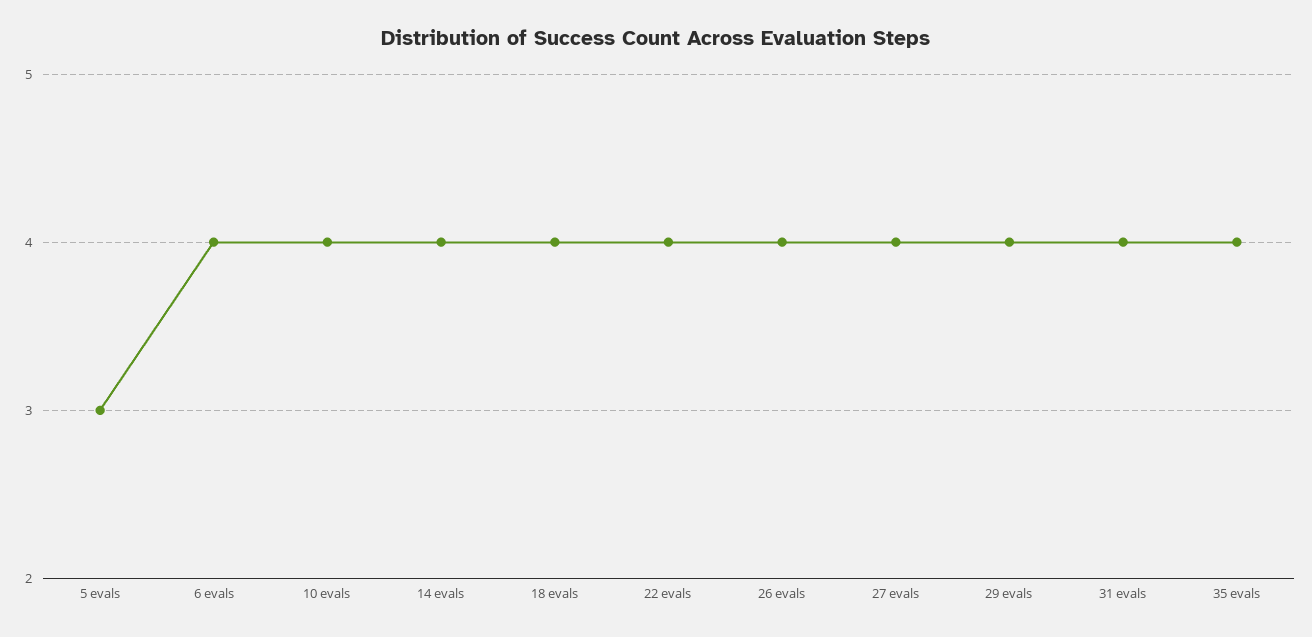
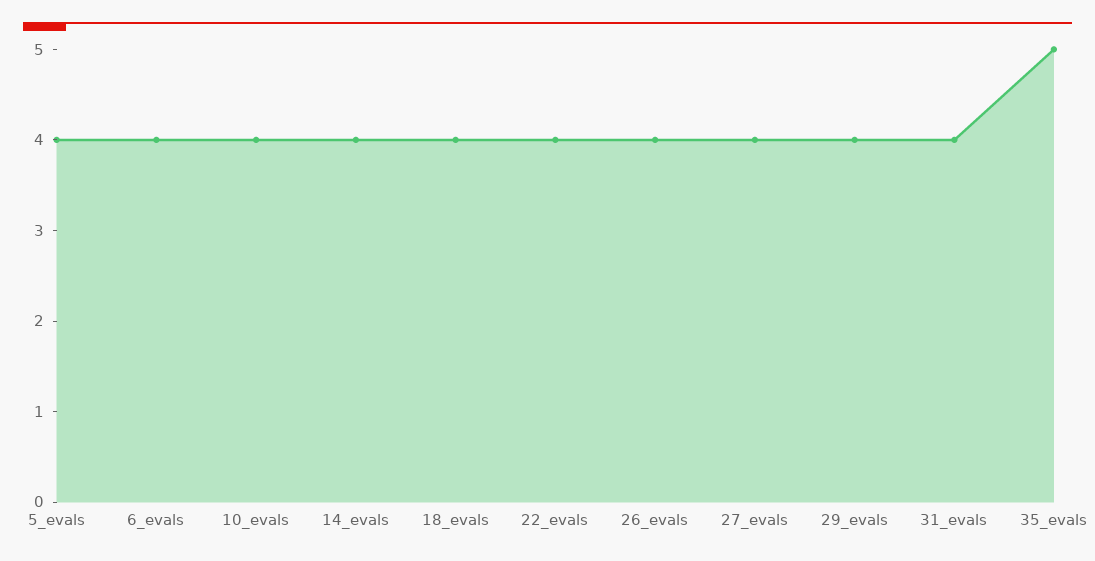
5 evals: 3 -> 4
35 evals: 4 -> 5

